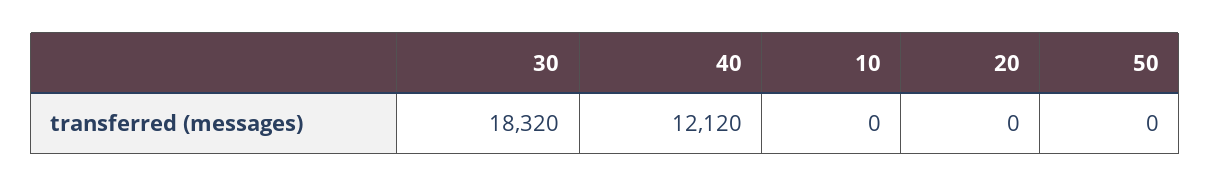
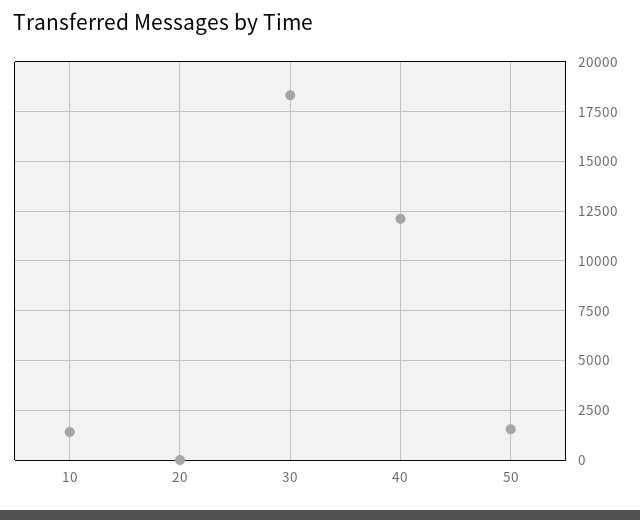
10: 0 -> 1500
50: 0 -> 1500

